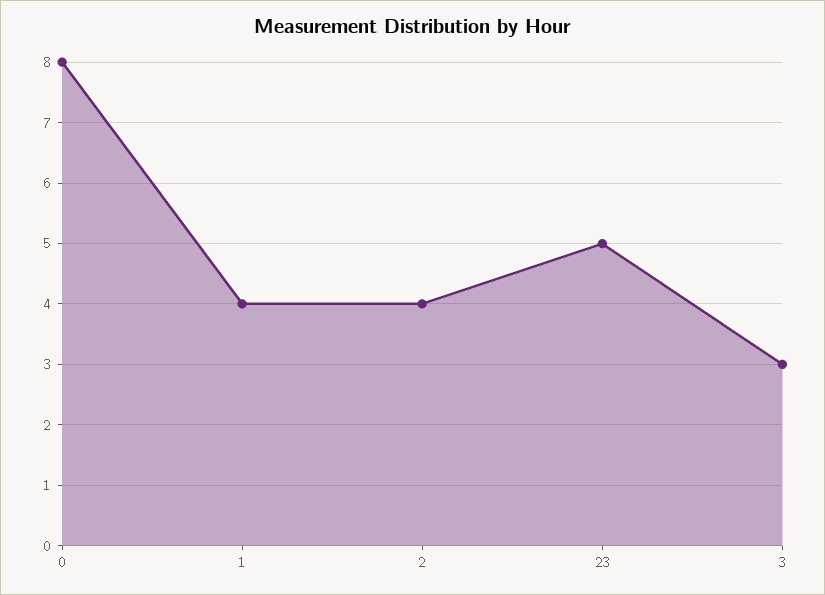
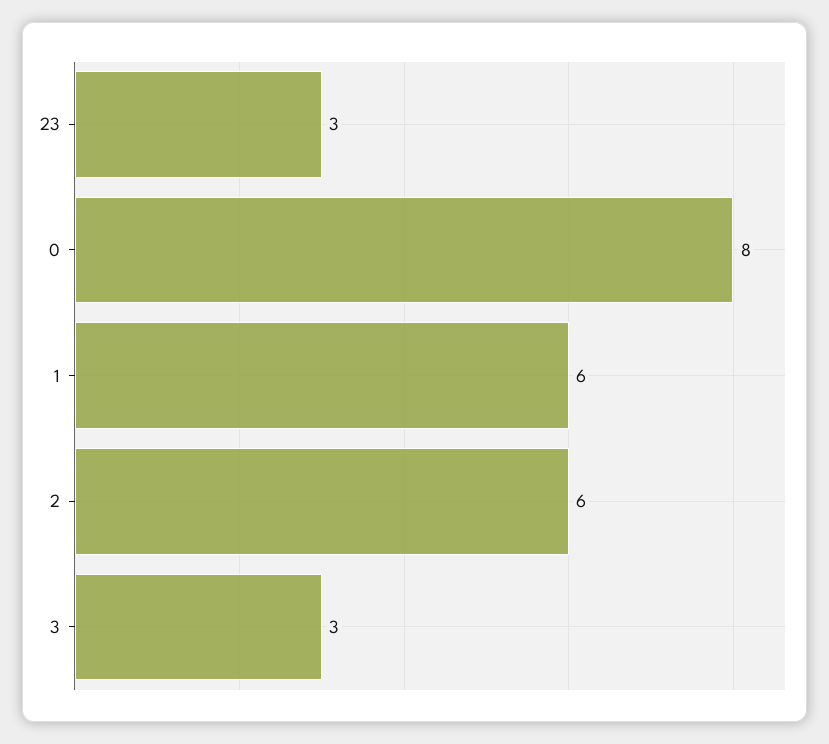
1: 4 -> 6
2: 4 -> 6
23: 5 -> 3

